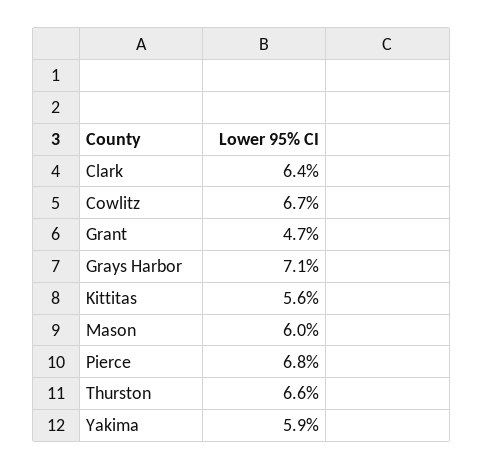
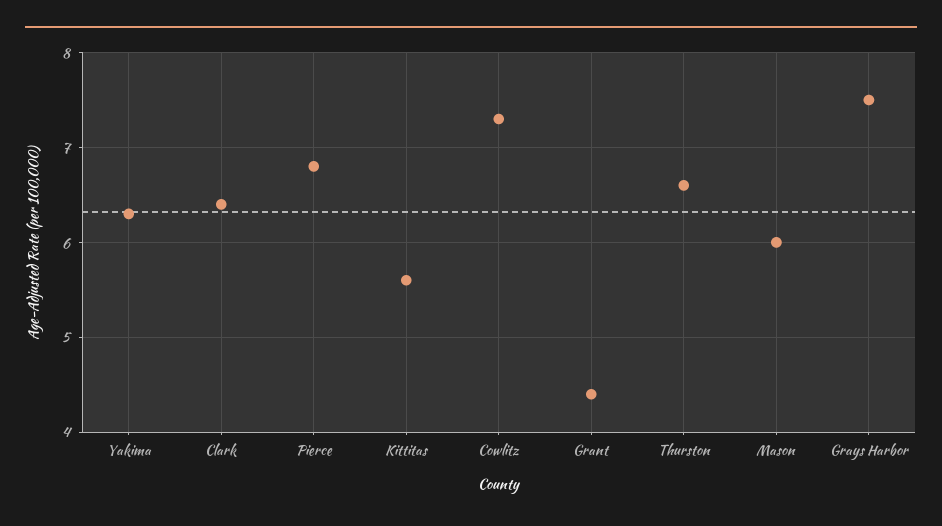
Cowlitz: 6.7 -> 7.3
Grant: 4.7 -> 4.4
Grays Harbor: 7.1 -> 7.5
Yakima: 5.9 -> 6.3

